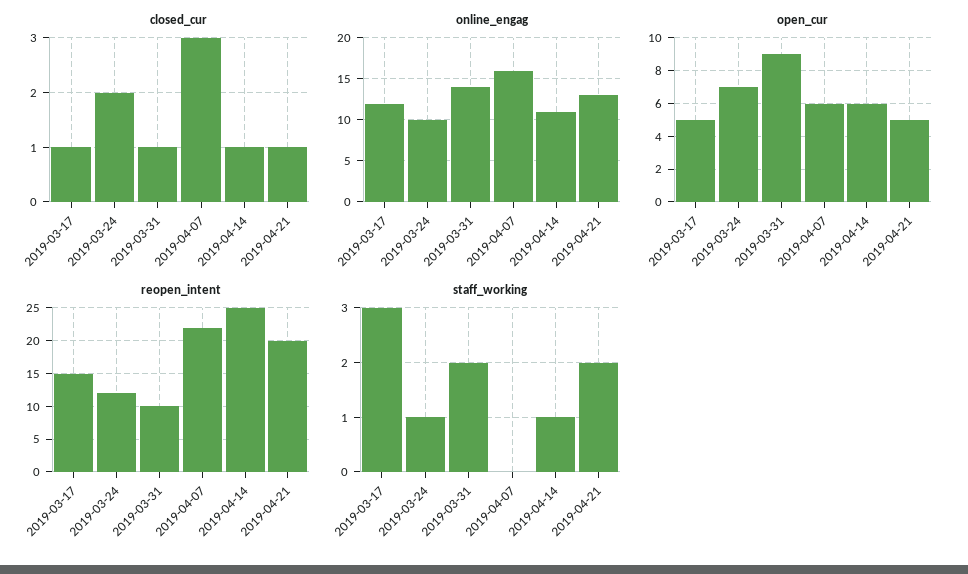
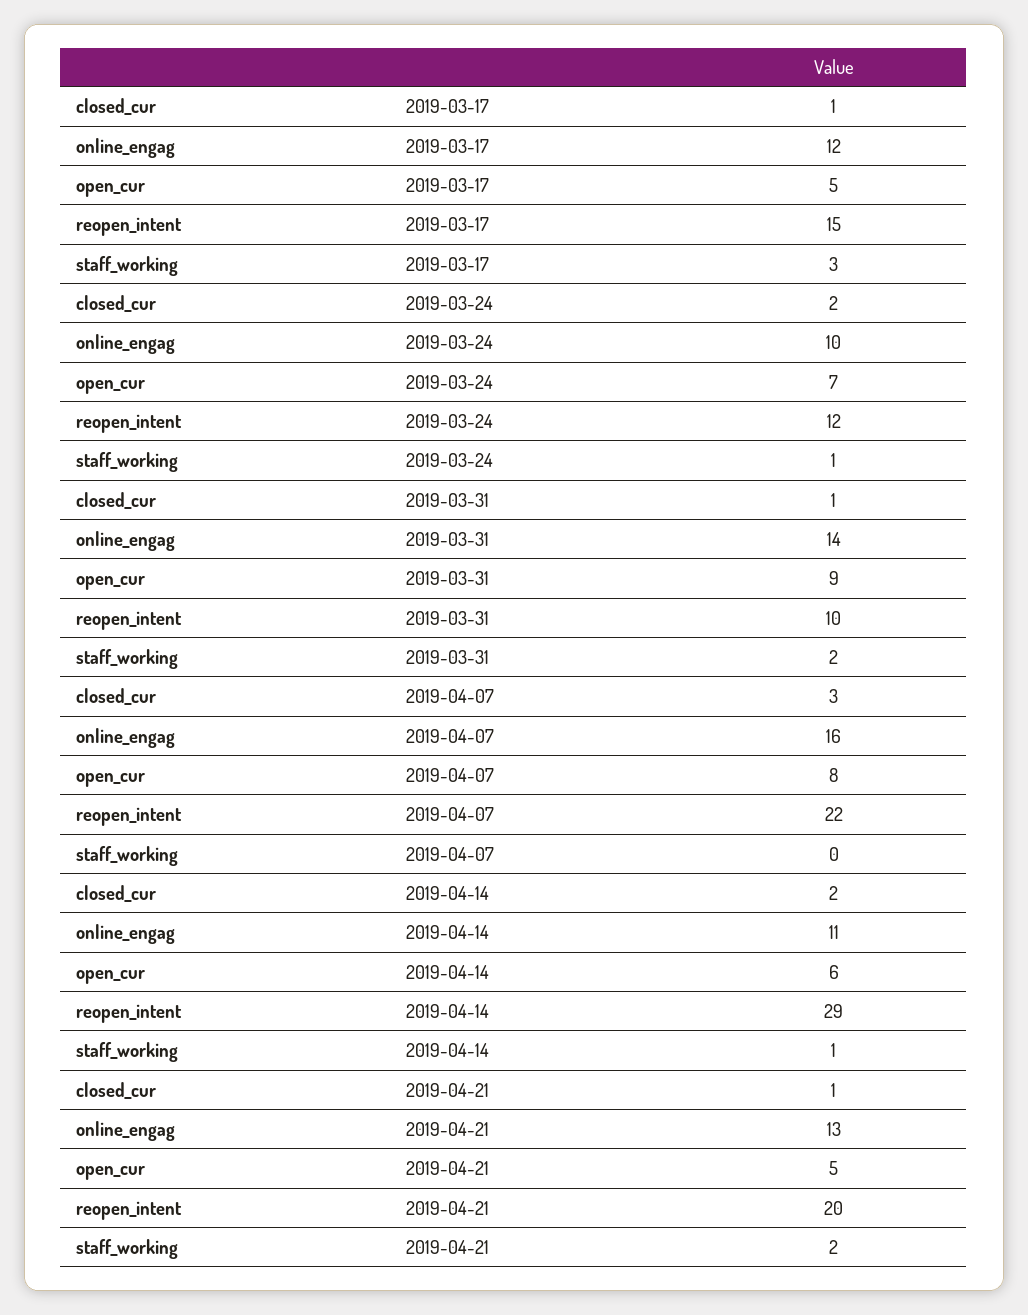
closed_cur, 2019-04-14: 1 -> 2
open_cur, 2019-04-07: 6 -> 8
reopen_intent, 2019-04-14: 25 -> 29

